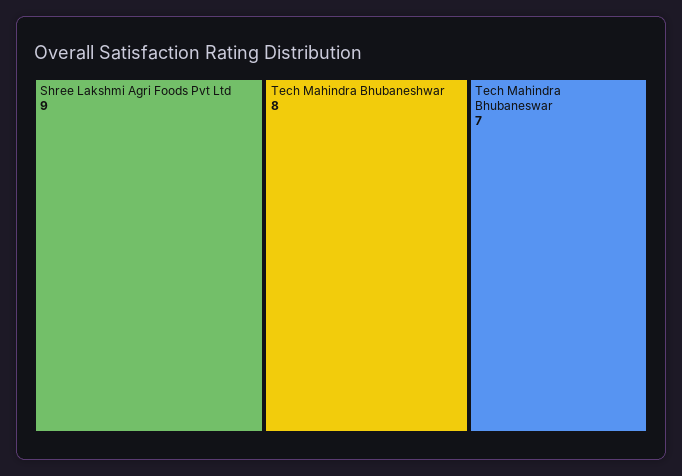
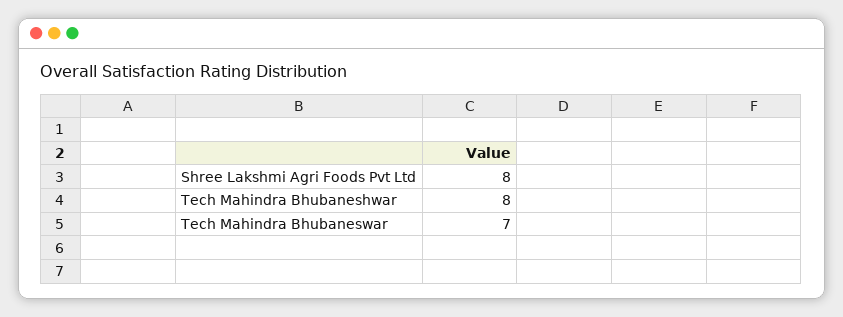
Shree Lakshmi Agri Foods Pvt Ltd: 9 -> 8

